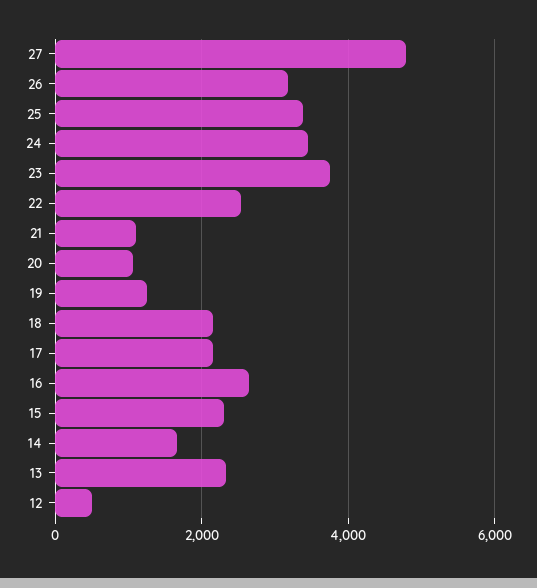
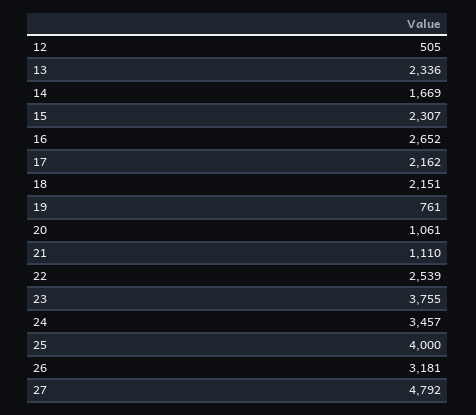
25: 3400 -> 4000
19: 1200 -> 761

